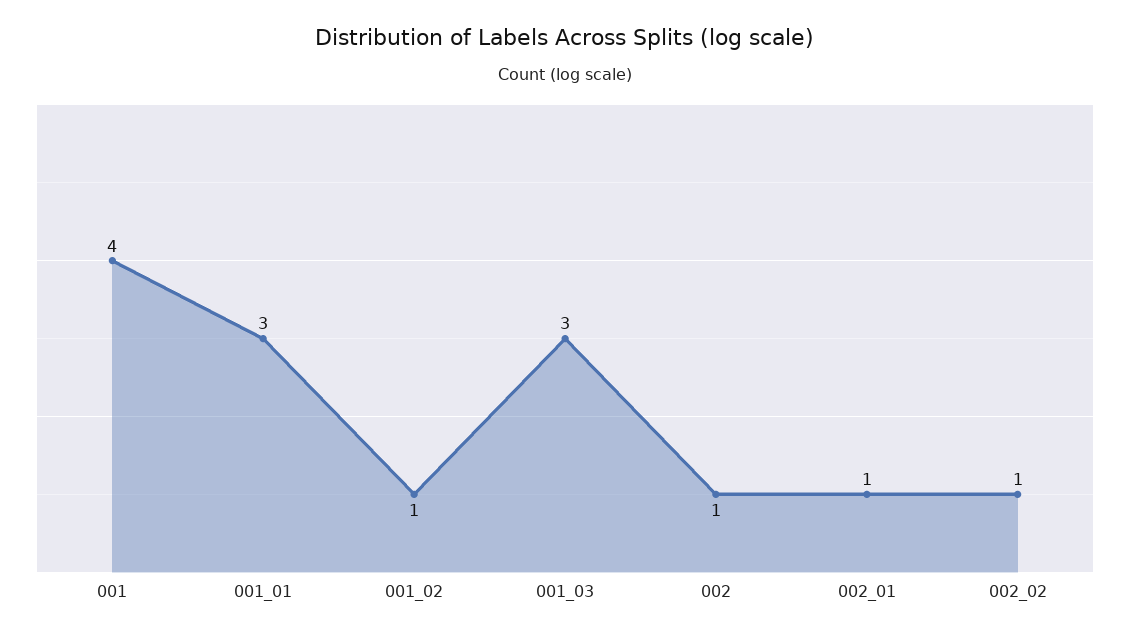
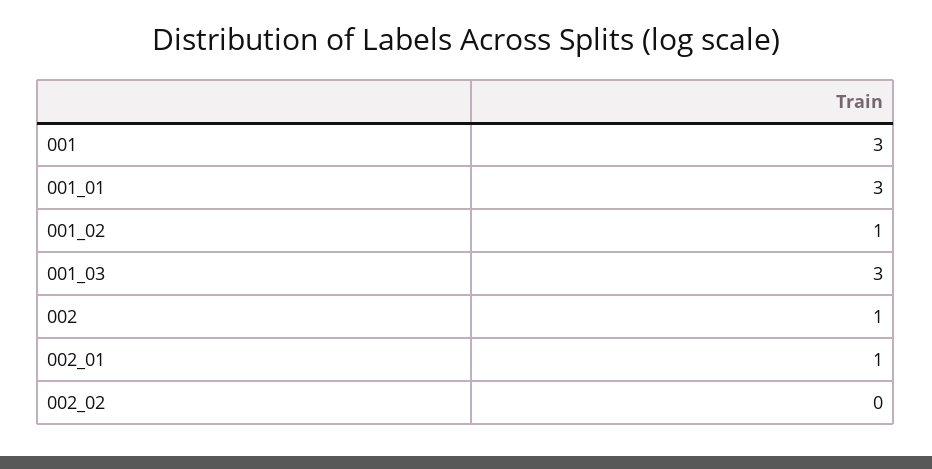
001: 4 -> 3
002_02: 1 -> 0

